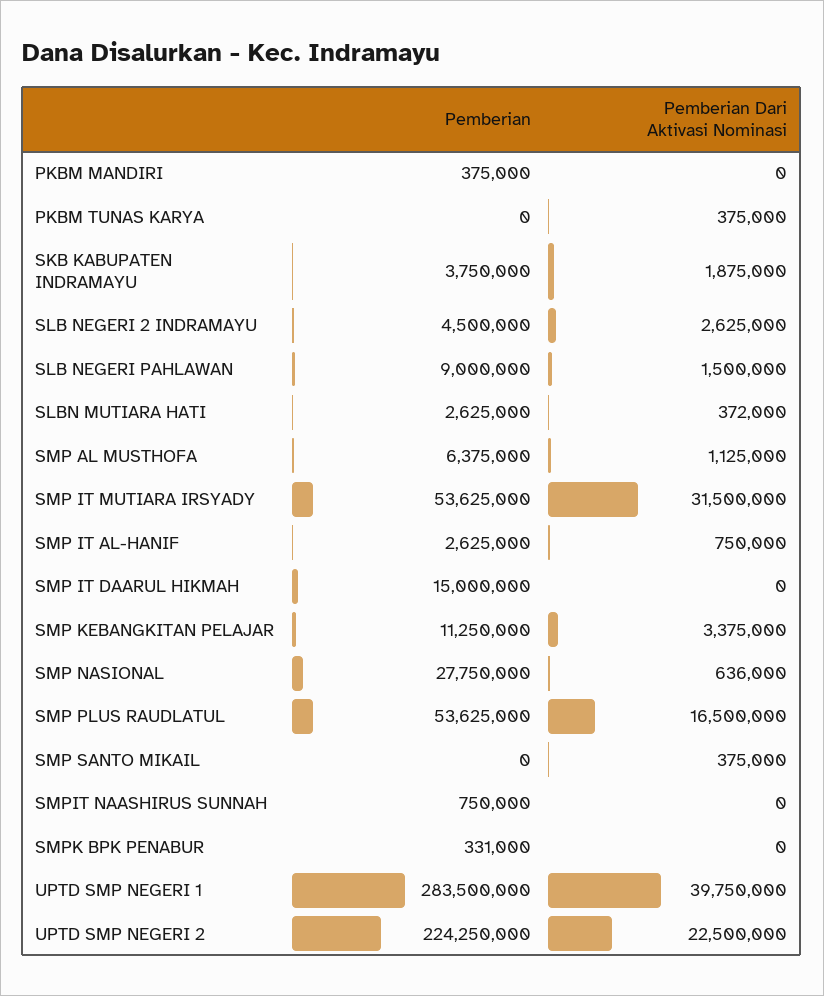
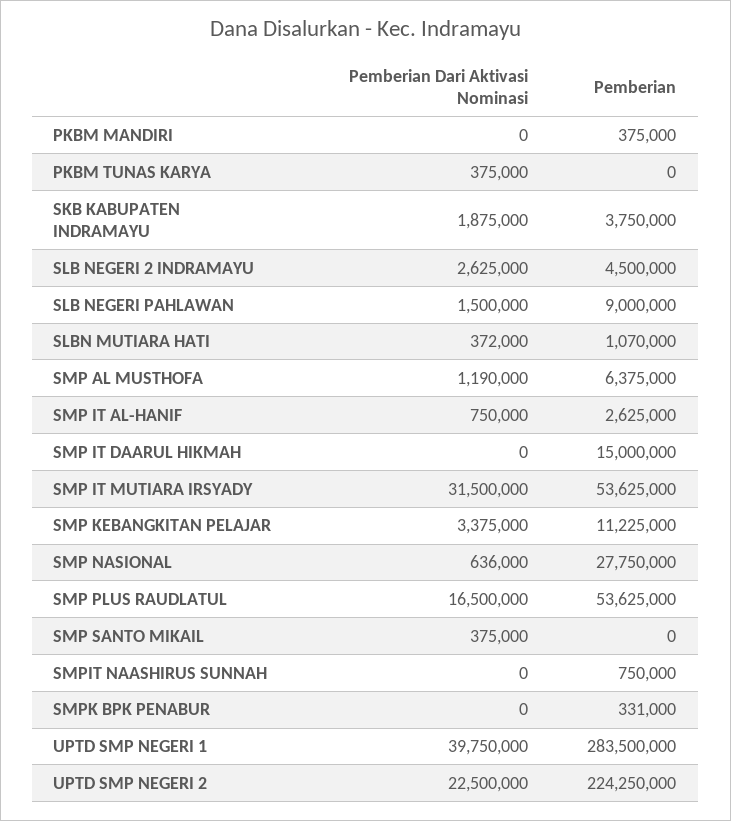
Pemberian, SLBN MUTIARA HATI: 2625000 -> 1070000
Pemberian Dari Aktivasi Nominasi, SMP AL MUSTHOFA: 1125000 -> 1190000
Pemberian, SMP KEBANGKITAN PELAJAR: 11250000 -> 11225000

